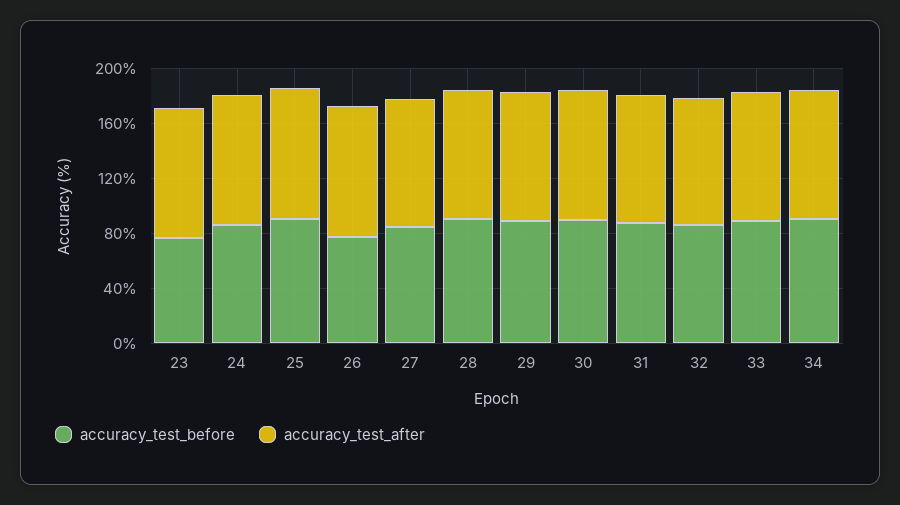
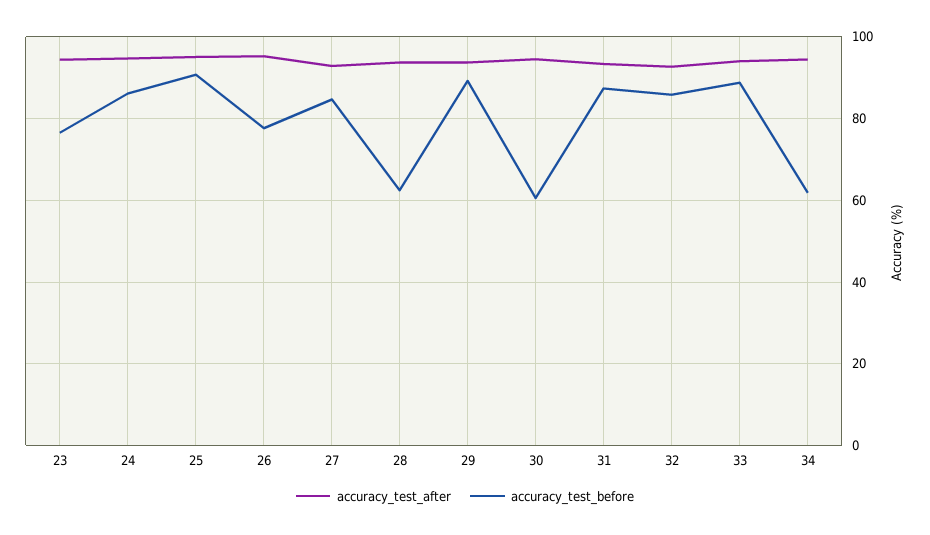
accuracy_test_before, 28: 90 -> 62
accuracy_test_before, 30: 90 -> 60
accuracy_test_before, 34: 90 -> 62

